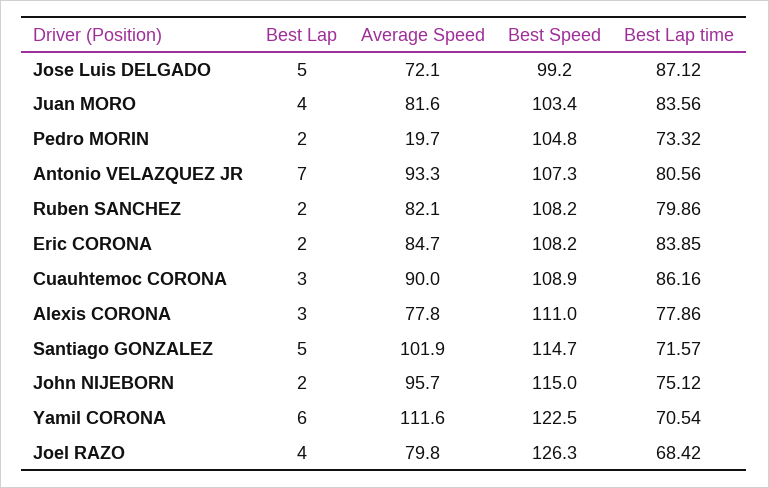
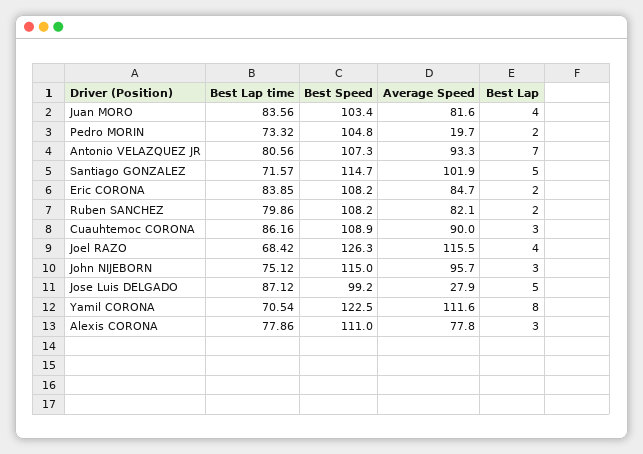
Average Speed, Jose Luis DELGADO: 72.1 -> 27.9
Best Lap, John NIJEBORN: 2 -> 3
Best Lap, Yamil CORONA: 6 -> 8
Average Speed, Joel RAZO: 79.8 -> 115.5

